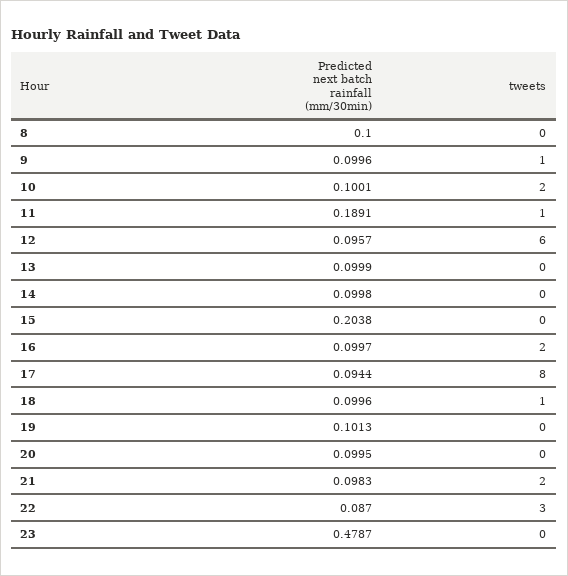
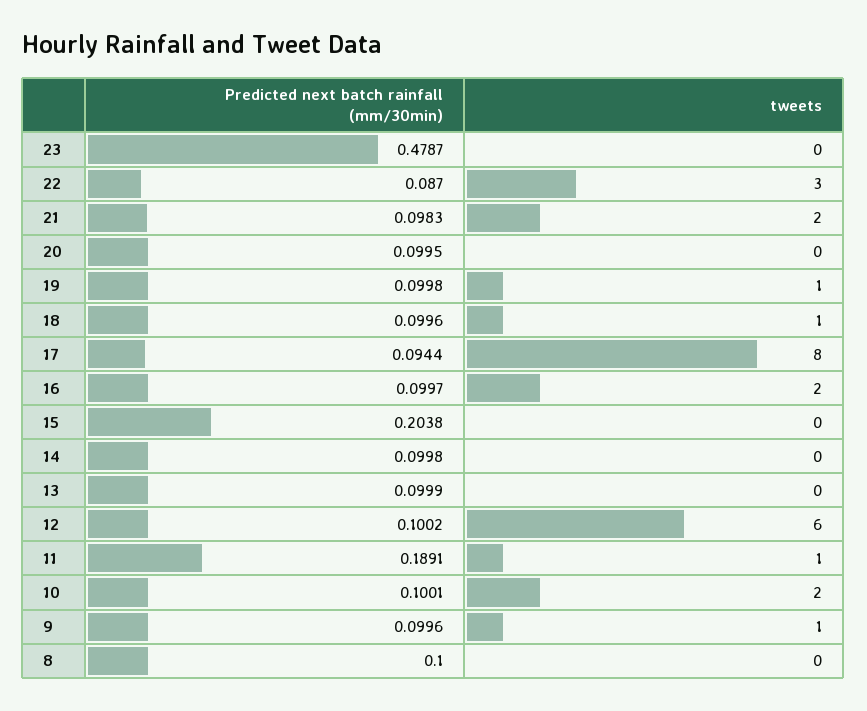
Predicted next batch rainfall (mm/30min), 12: 0.0957 -> 0.1002
Predicted next batch rainfall (mm/30min), 19: 0.1013 -> 0.0998
tweets, 19: 0 -> 1

